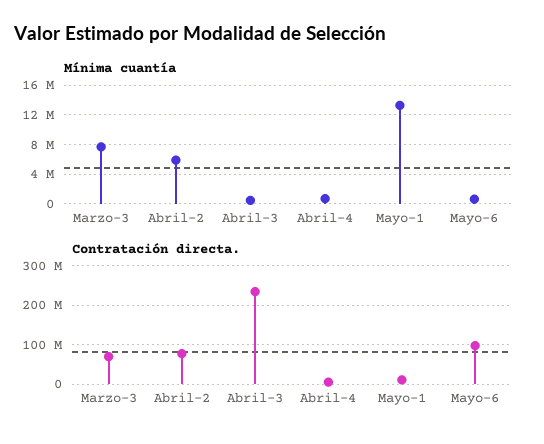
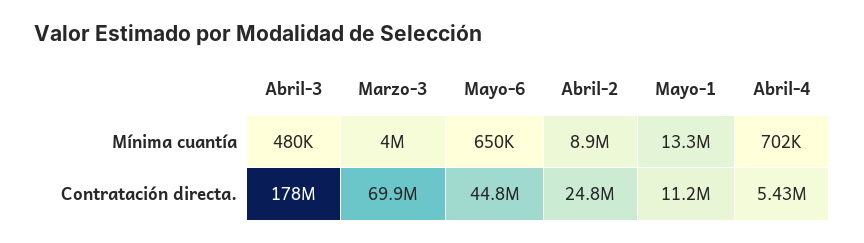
Mínima cuantía, Marzo-3: 8000000 -> 4000000
Mínima cuantía, Abril-2: 6000000 -> 8900000
Contratación directa., Abril-2: 80000000 -> 24800000
Contratación directa., Abril-3: 240000000 -> 178000000
Contratación directa., Mayo-6: 100000000 -> 44800000

